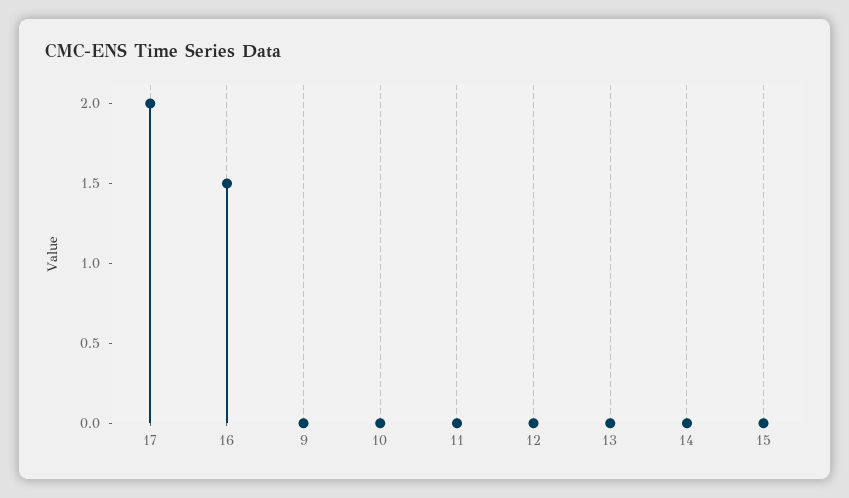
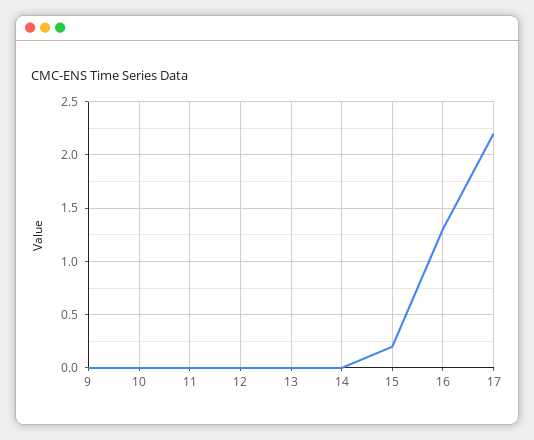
17: 2 -> 2.2
16: 1.5 -> 1.3
15: 0 -> 0.2

